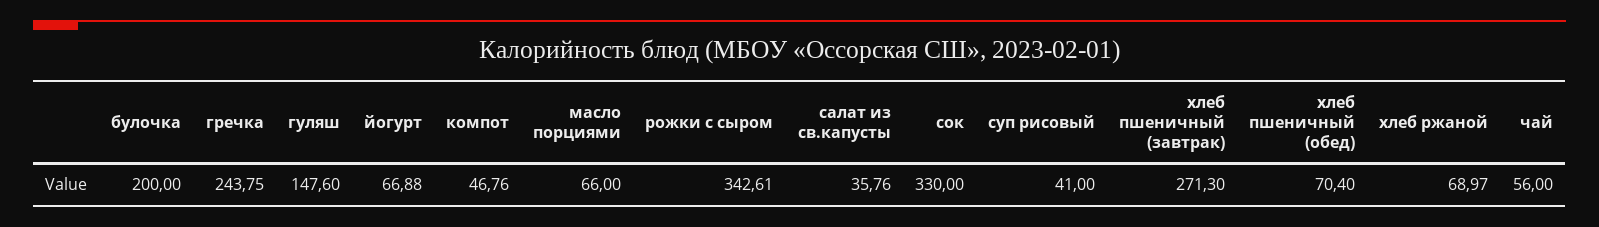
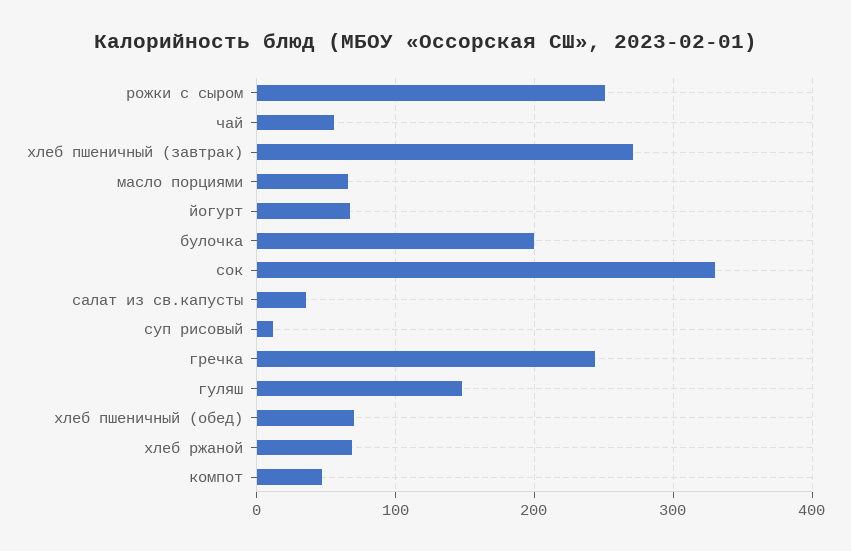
рожки с сыром: 342.61 -> 250
суп рисовый: 41 -> 10

